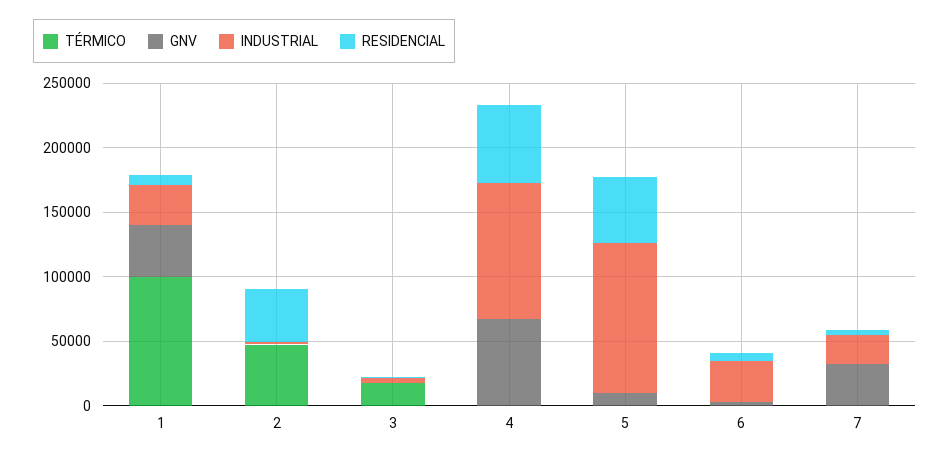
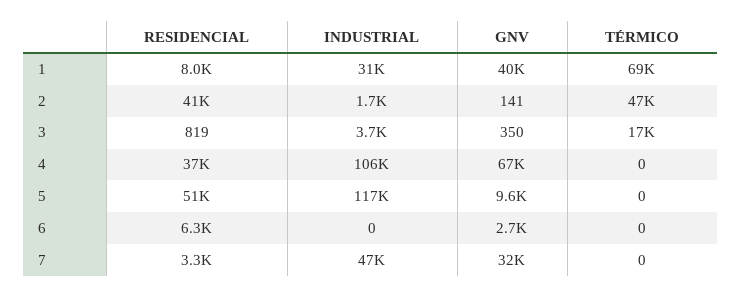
TÉRMICO, 1: 100000 -> 69000
RESIDENCIAL, 4: 60000 -> 37000
INDUSTRIAL, 6: 30000 -> 0
INDUSTRIAL, 7: 20000 -> 47000

